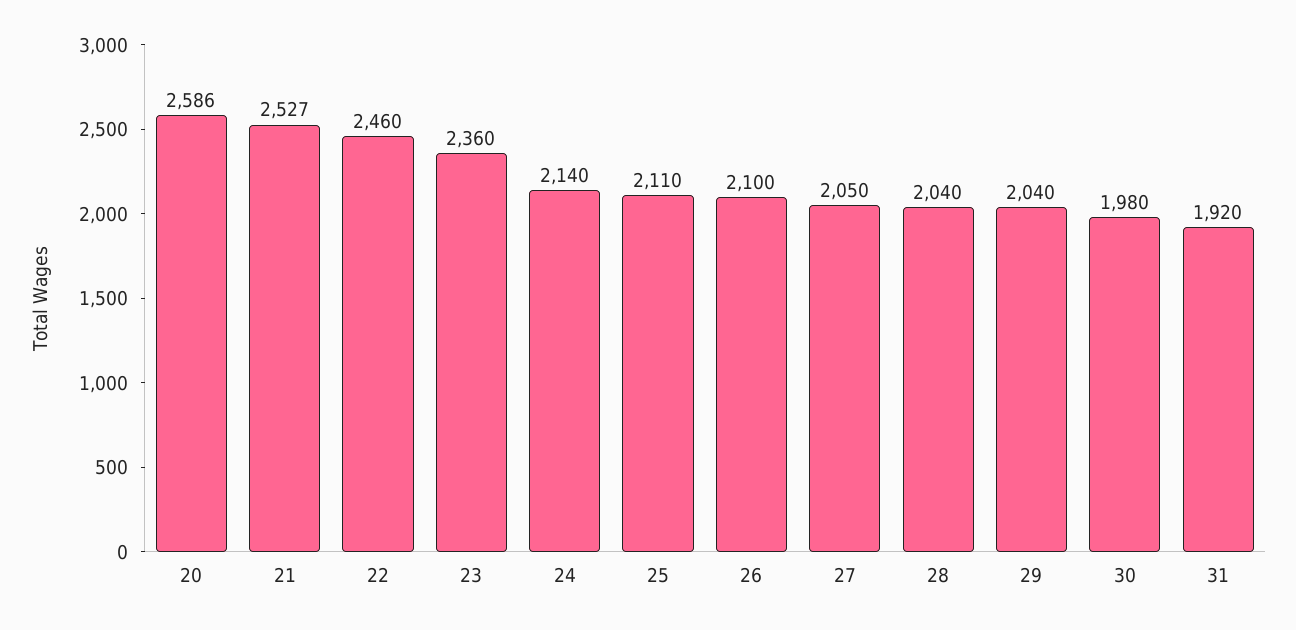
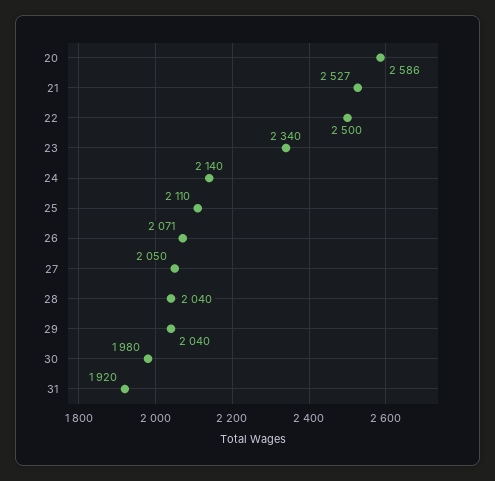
22: 2460 -> 2500
23: 2360 -> 2340
26: 2100 -> 2071

